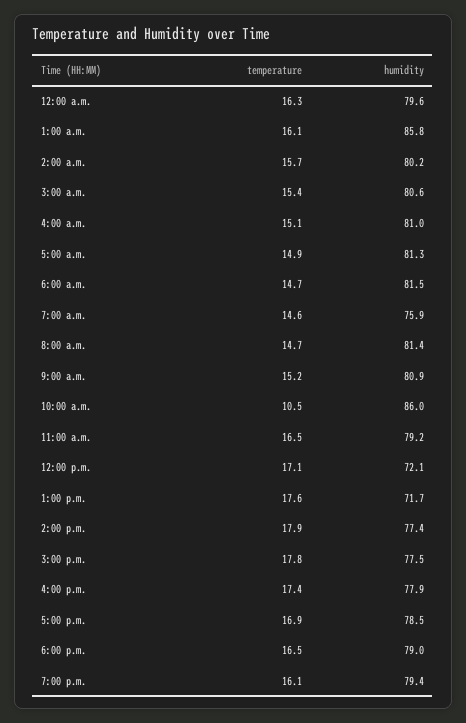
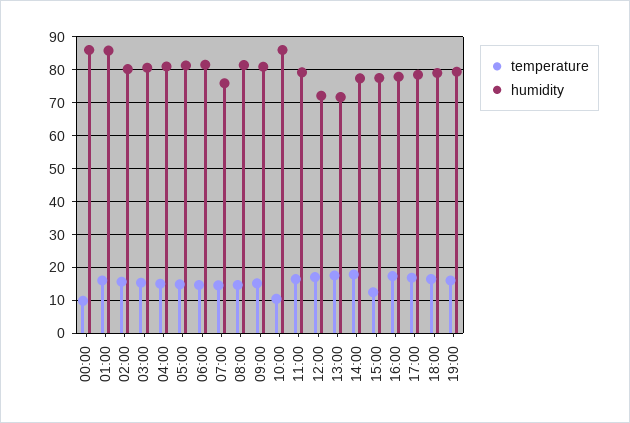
temperature, 12:00 a.m.: 16.3 -> 10
humidity, 12:00 a.m.: 79.6 -> 86
temperature, 3:00 p.m.: 17.8 -> 12

